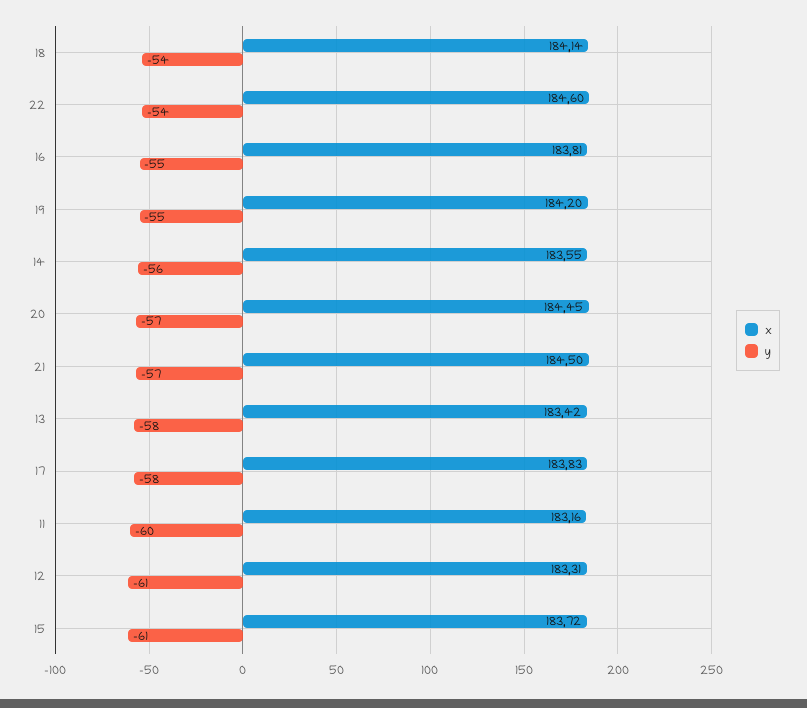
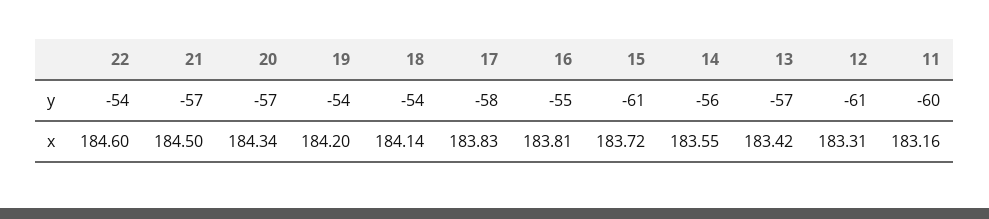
y, 19: -55 -> -54
x, 20: 184.45 -> 184.34
y, 13: -58 -> -57

